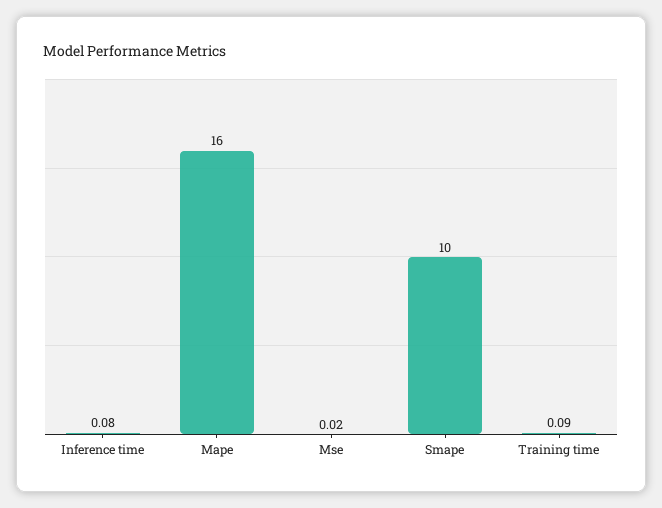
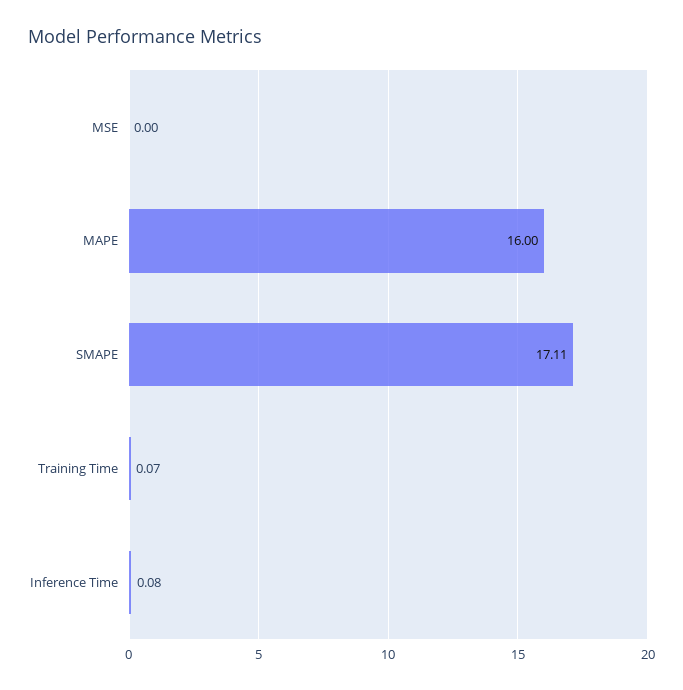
Mse: 0.02 -> 0
Smape: 10 -> 17.11
Training time: 0.09 -> 0.07

